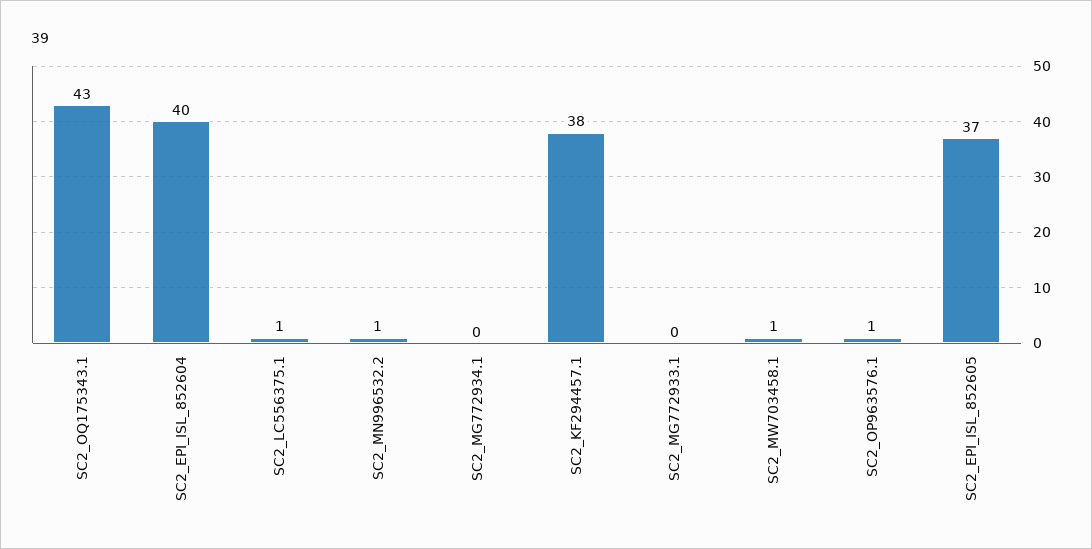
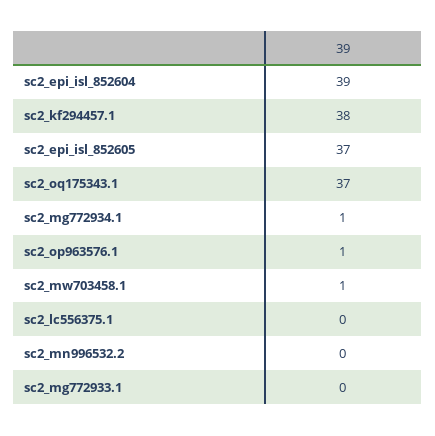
SC2_OQ175343.1: 43 -> 37
SC2_EPI_ISL_852604: 40 -> 39
SC2_LC556375.1: 1 -> 0
SC2_MN996532.2: 1 -> 0
SC2_MG772934.1: 0 -> 1

